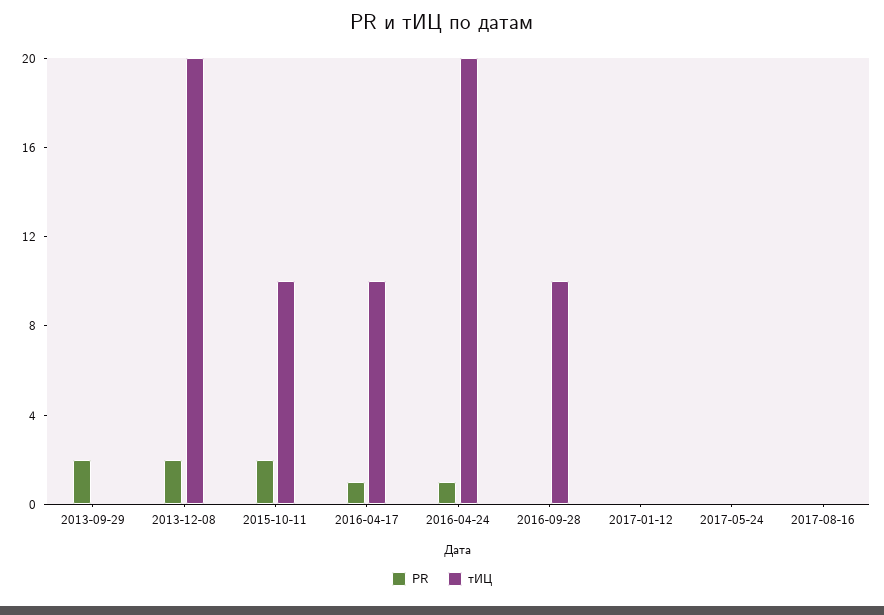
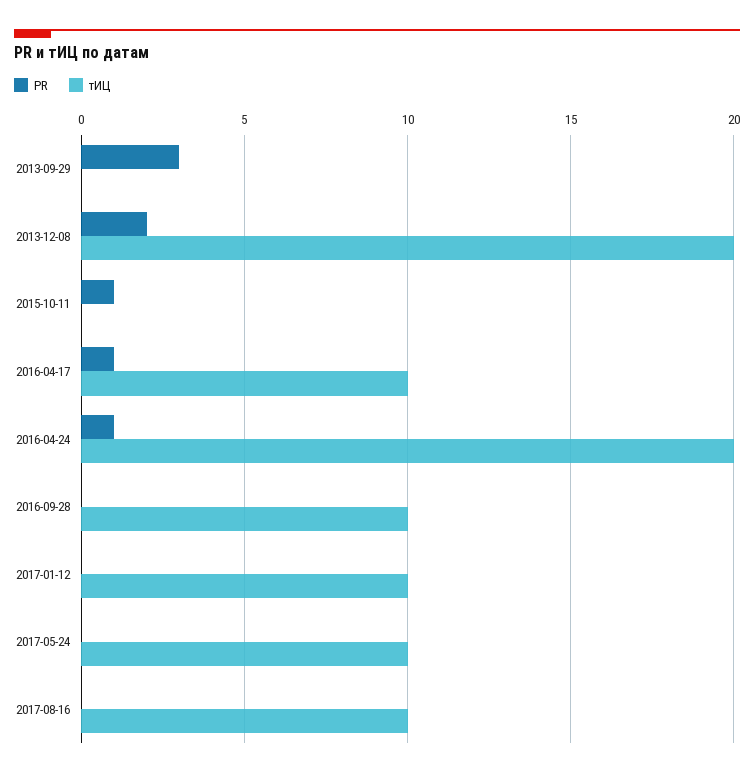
PR, 2013-09-29: 2 -> 3
PR, 2015-10-11: 2 -> 1
тИЦ, 2015-10-11: 10 -> 0
тИЦ, 2017-01-12: 0 -> 10
тИЦ, 2017-05-24: 0 -> 10
тИЦ, 2017-08-16: 0 -> 10

